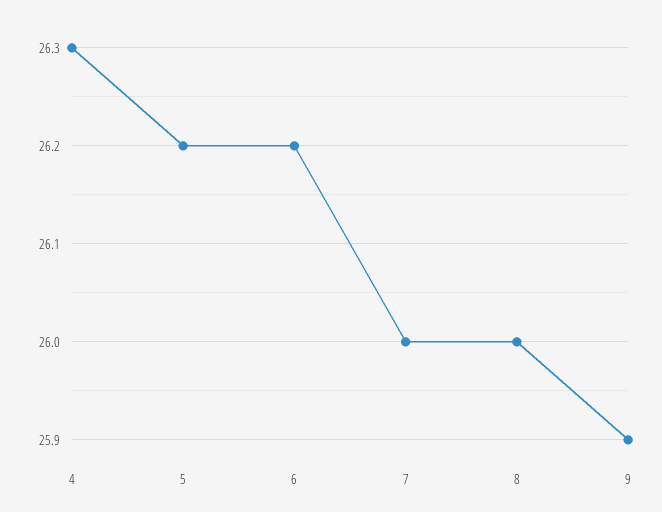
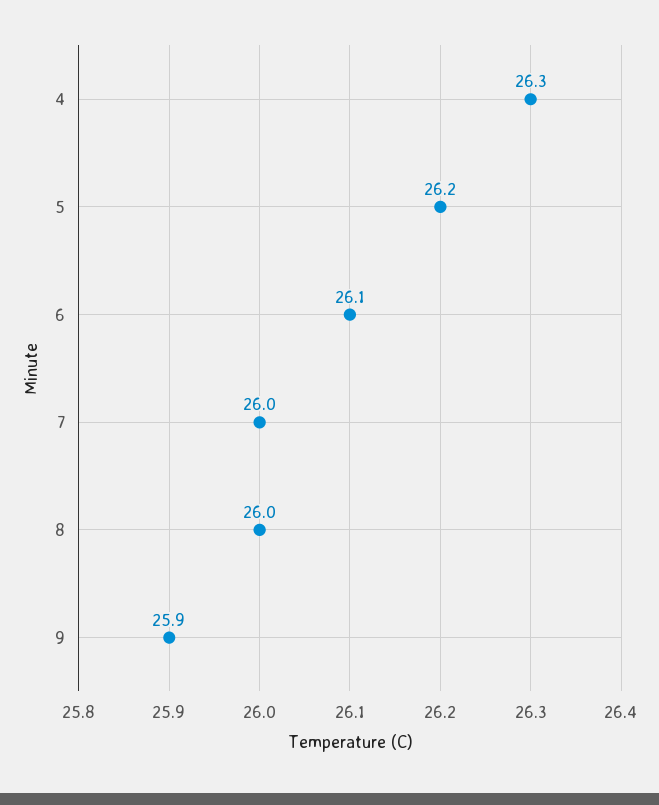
6: 26.2 -> 26.1

